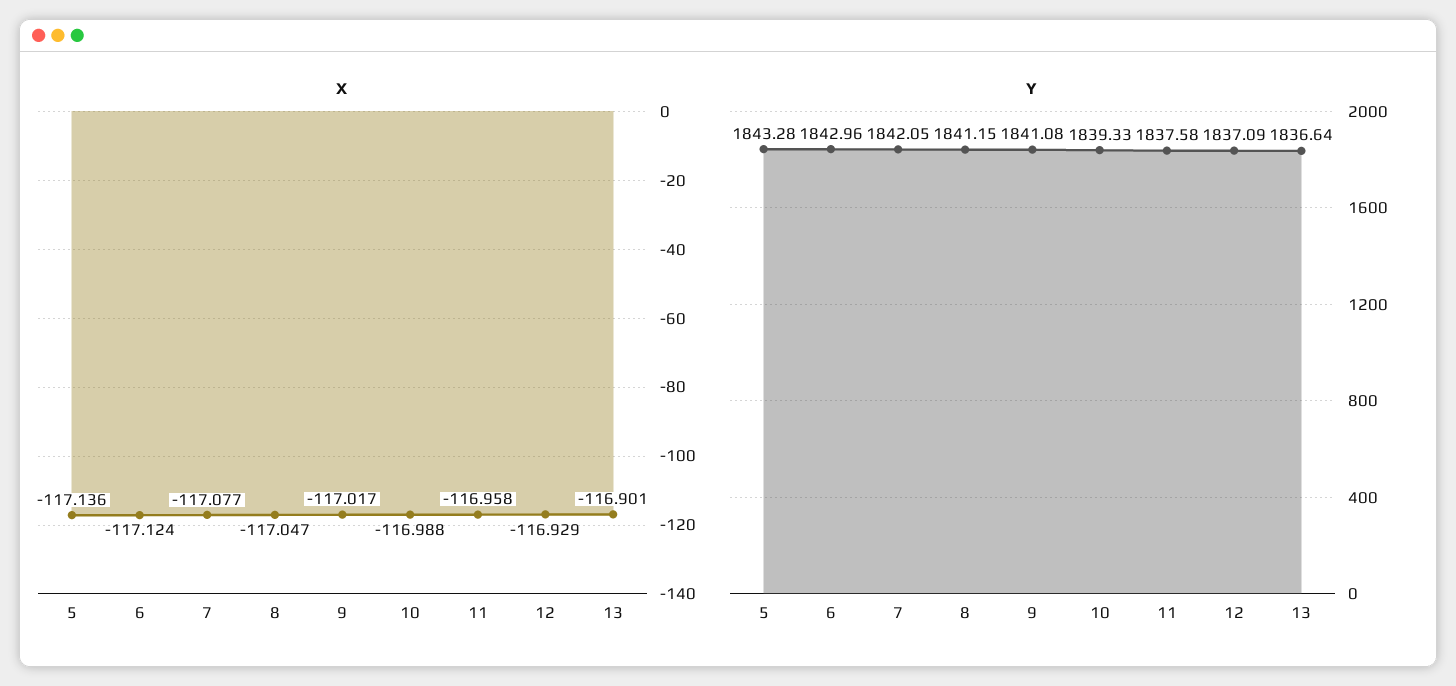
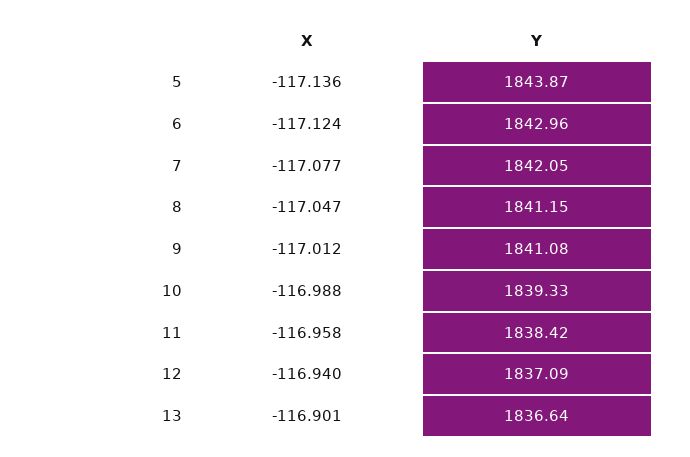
X, 9: -117.017 -> -117.012
X, 12: -116.929 -> -116.94
Y, 5: 1843.28 -> 1843.87
Y, 11: 1837.58 -> 1838.42

